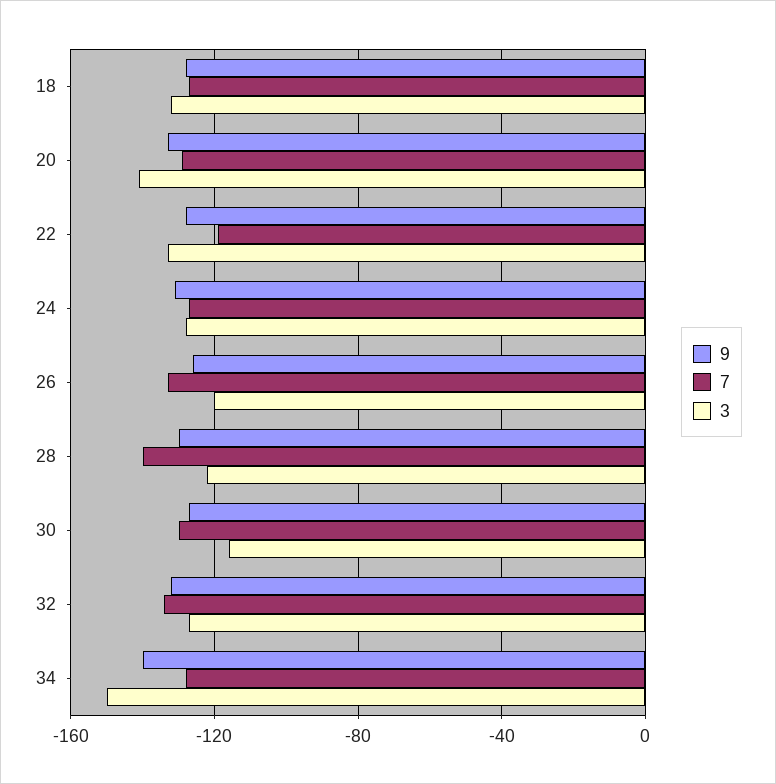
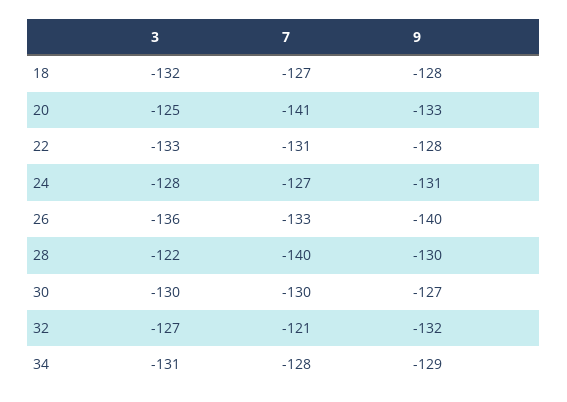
7, 20: -130 -> -141
3, 20: -140 -> -125
7, 22: -120 -> -131
9, 26: -125 -> -140
3, 26: -120 -> -136
3, 30: -115 -> -130
7, 32: -135 -> -121
9, 34: -140 -> -129
3, 34: -150 -> -131

